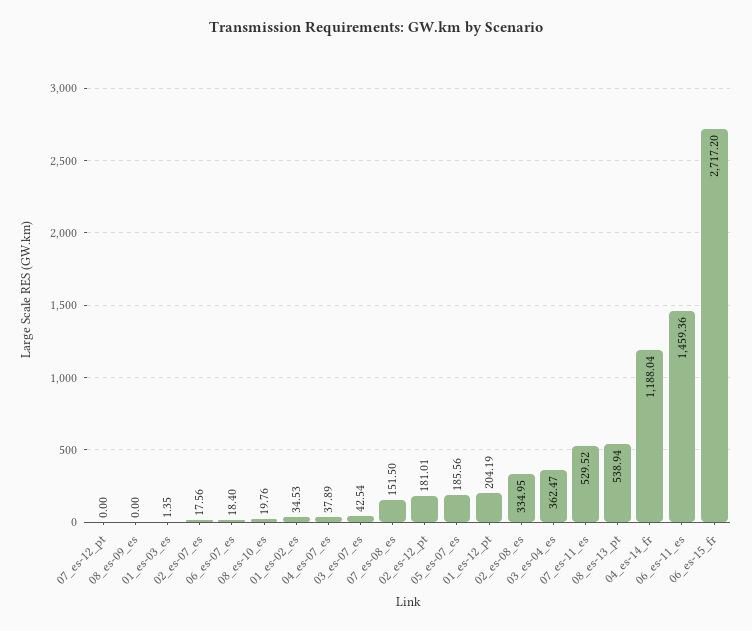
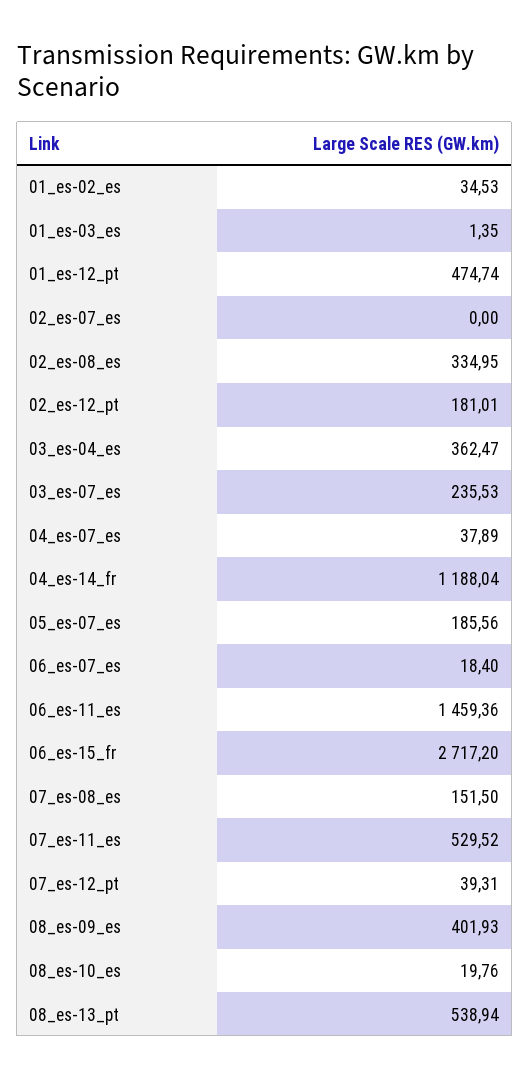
07_es-12_pt: 0 -> 39.31
08_es-09_es: 0 -> 401.93
02_es-07_es: 17.56 -> 0
03_es-07_es: 42.54 -> 235.53
01_es-12_pt: 204.19 -> 474.74

